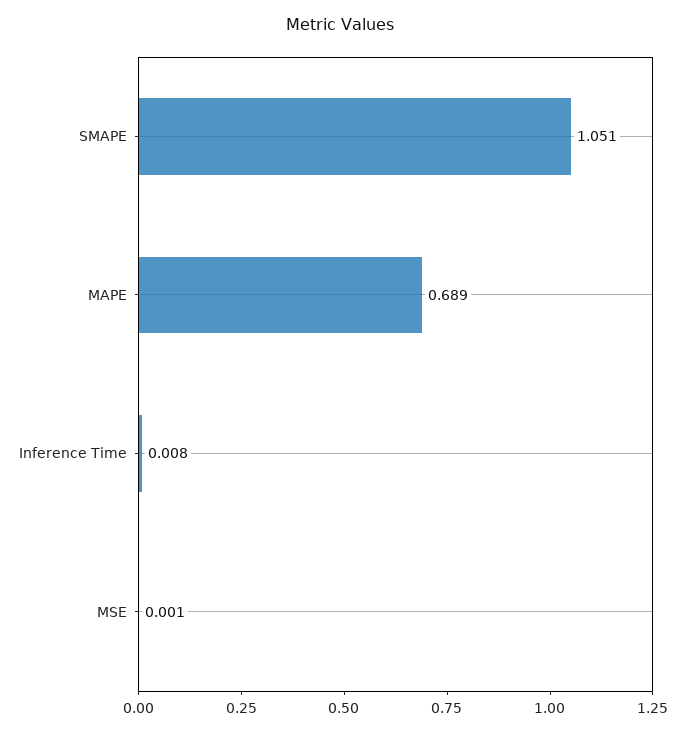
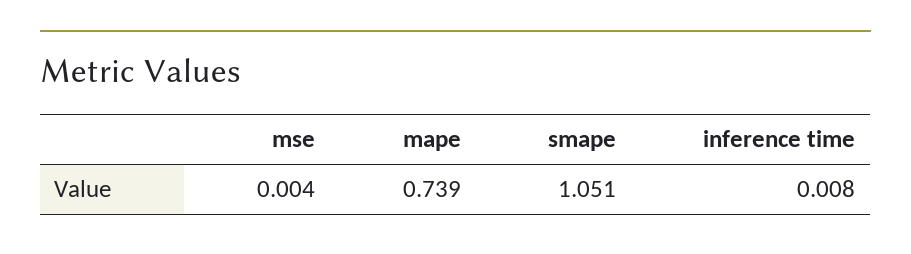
MAPE: 0.689 -> 0.739
MSE: 0.001 -> 0.004

